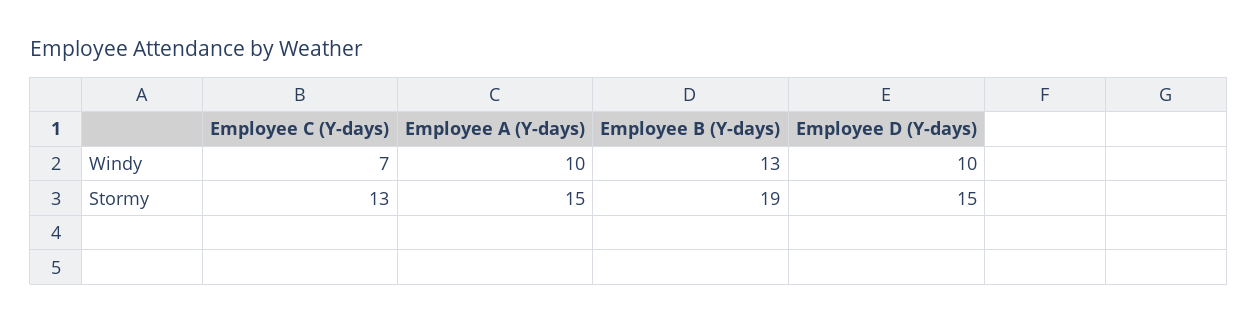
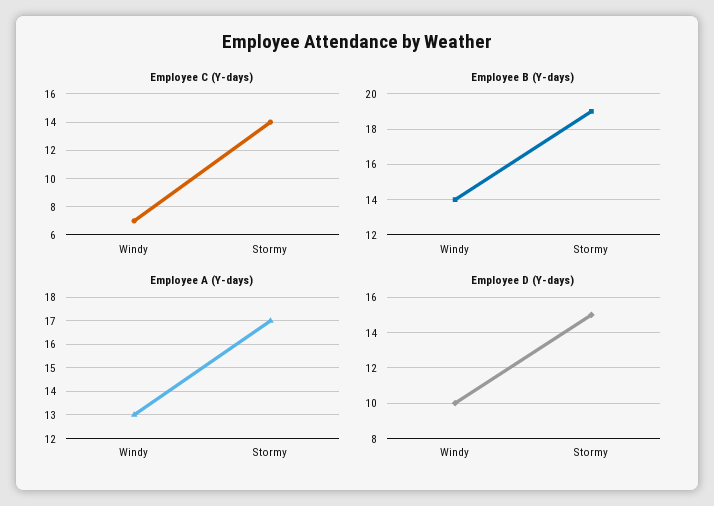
Employee A (Y-days), Windy: 10 -> 13
Employee B (Y-days), Windy: 13 -> 14
Employee C (Y-days), Stormy: 13 -> 14
Employee A (Y-days), Stormy: 15 -> 17

